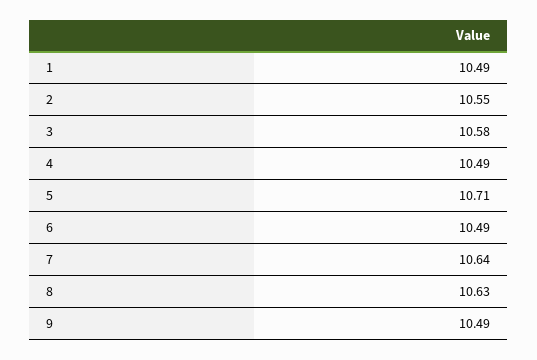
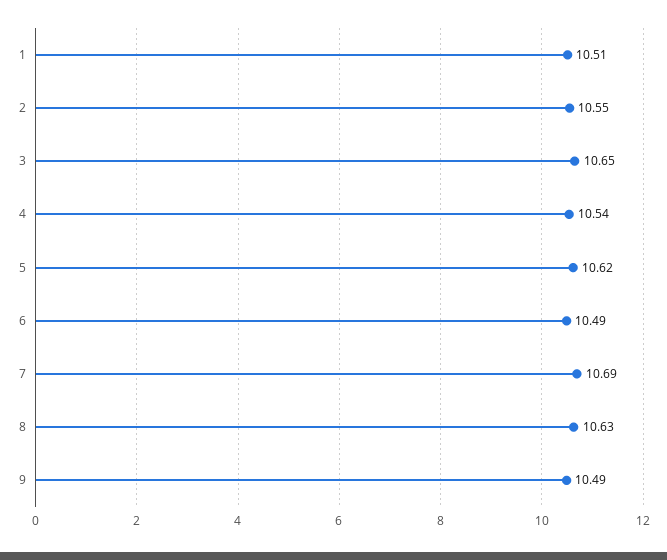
1: 10.49 -> 10.51
3: 10.58 -> 10.65
4: 10.49 -> 10.54
5: 10.71 -> 10.62
7: 10.64 -> 10.69

